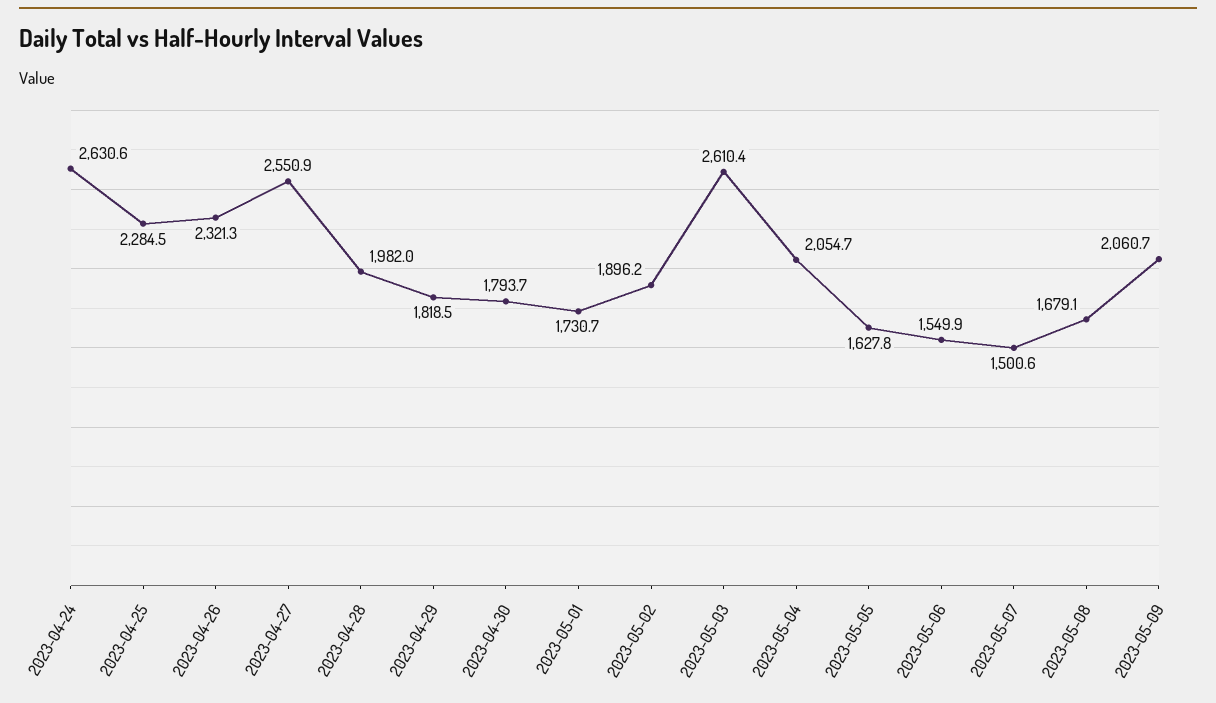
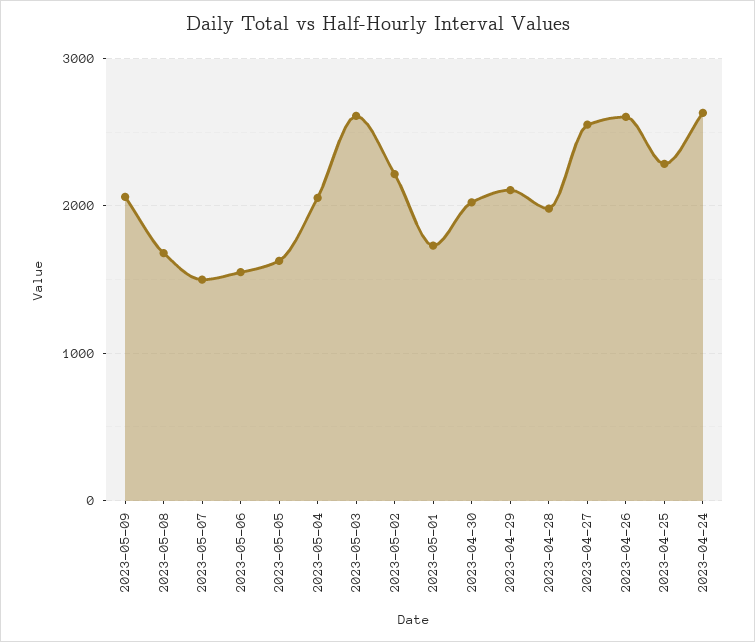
2023-04-26: 2321.3 -> 2600
2023-04-29: 1818.5 -> 2100
2023-04-30: 1793.7 -> 2000
2023-05-02: 1896.2 -> 2200

